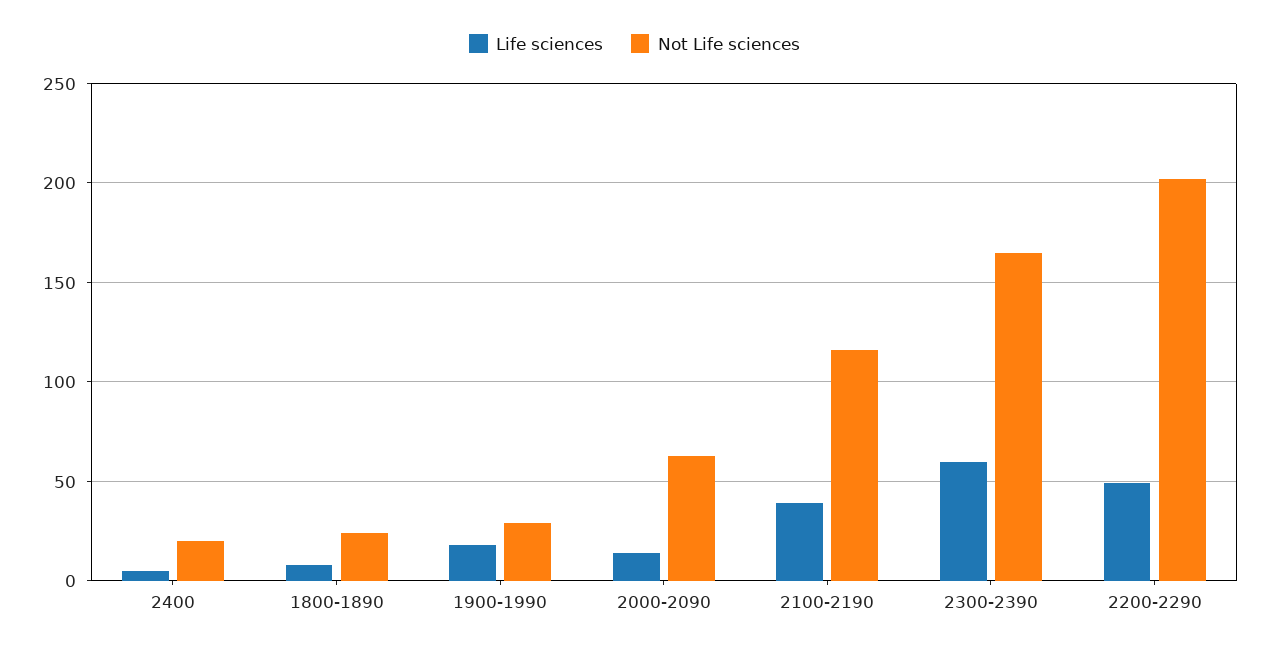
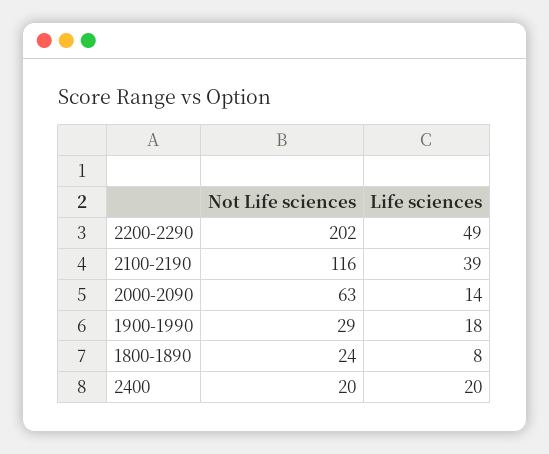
Life sciences, 2400: 5 -> 20
Life sciences, 2300-2390: 60 -> none
Not Life sciences, 2300-2390: 165 -> none

